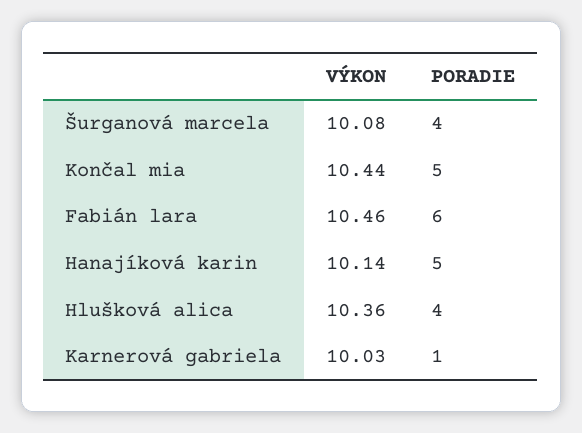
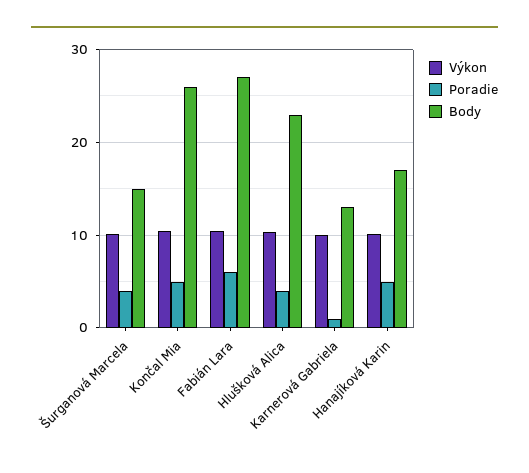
Body, Šurganová marcela: none -> 15
Body, Končal mia: none -> 26
Body, Fabián lara: none -> 27
Body, Hlušková alica: none -> 23
Body, Karnerová gabriela: none -> 13
Body, Hanajíková karin: none -> 17

